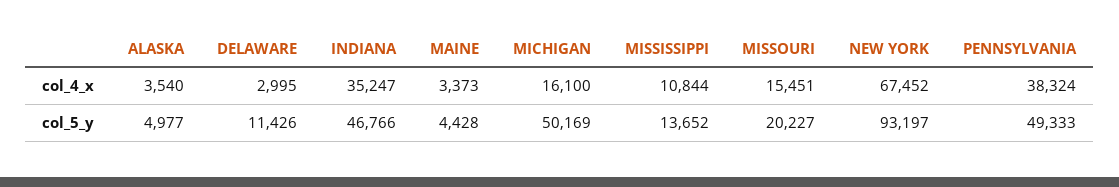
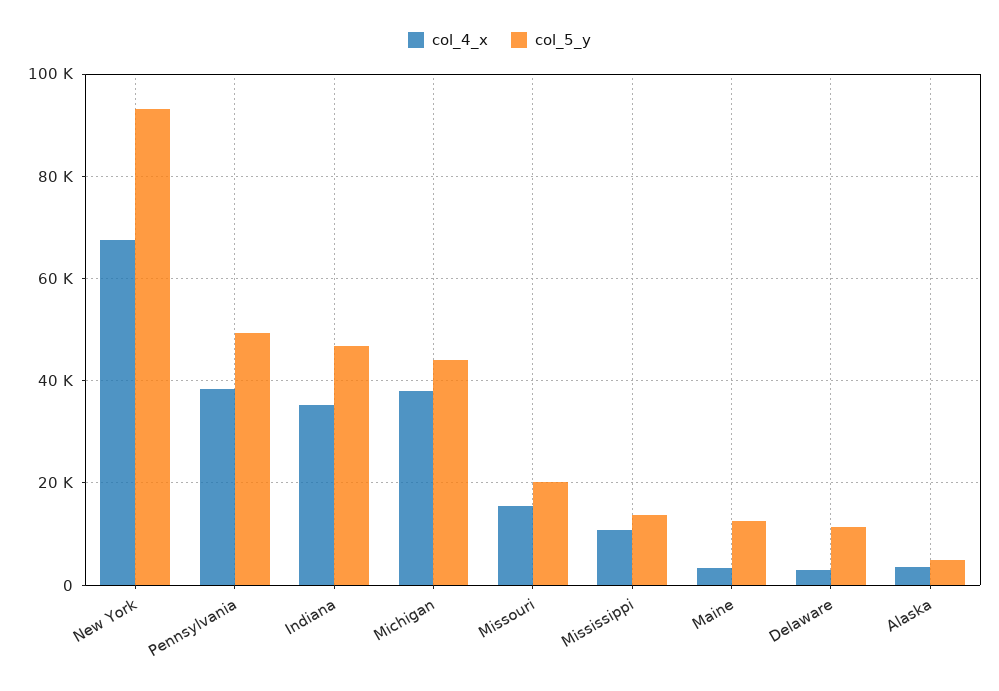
col_4_x, MICHIGAN: 16100 -> 38000
col_5_y, MAINE: 4428 -> 12000
col_5_y, MICHIGAN: 50169 -> 44000

